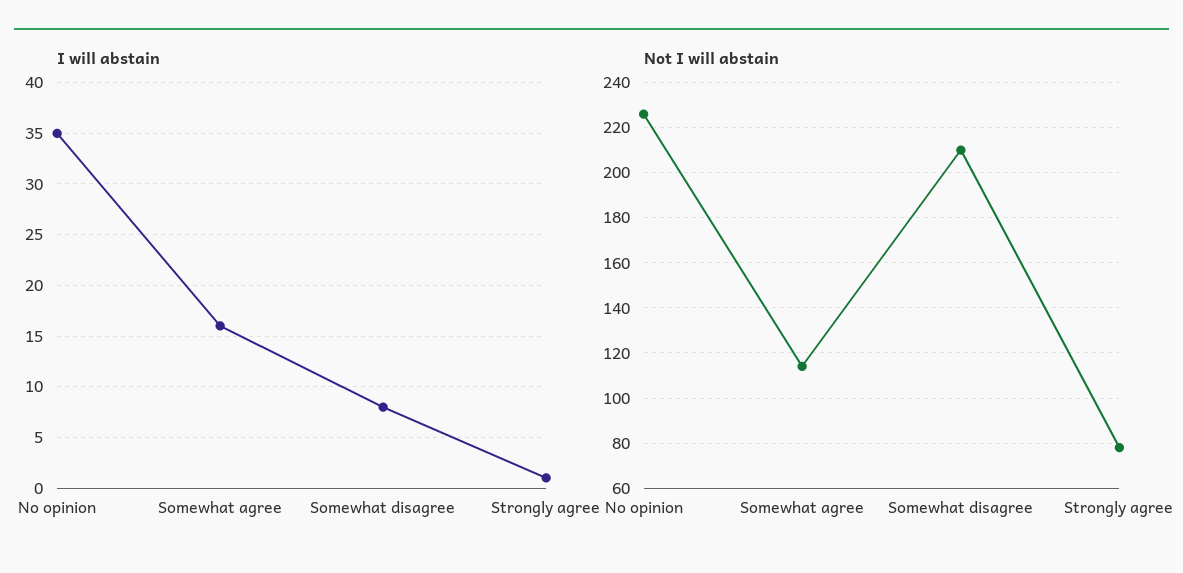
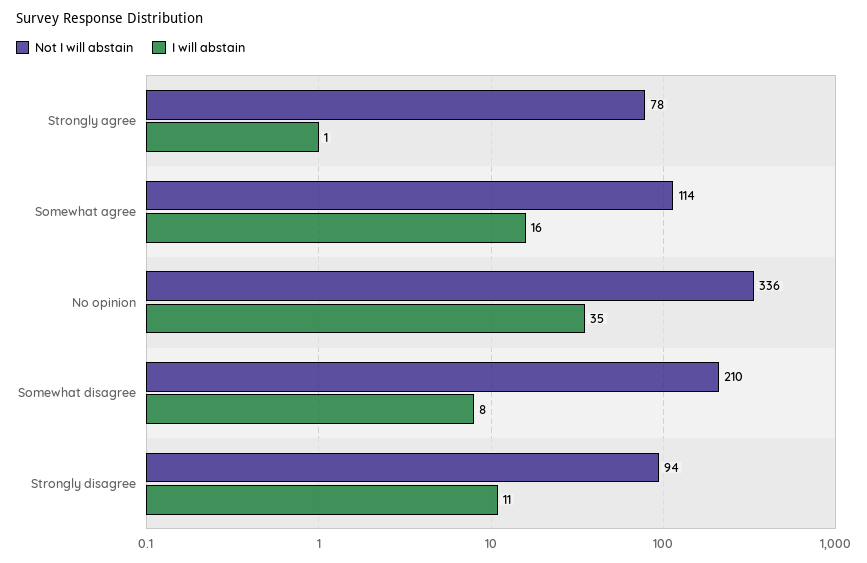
Not I will abstain, No opinion: 225 -> 336
Not I will abstain, Strongly disagree: none -> 94
I will abstain, Strongly disagree: none -> 11

